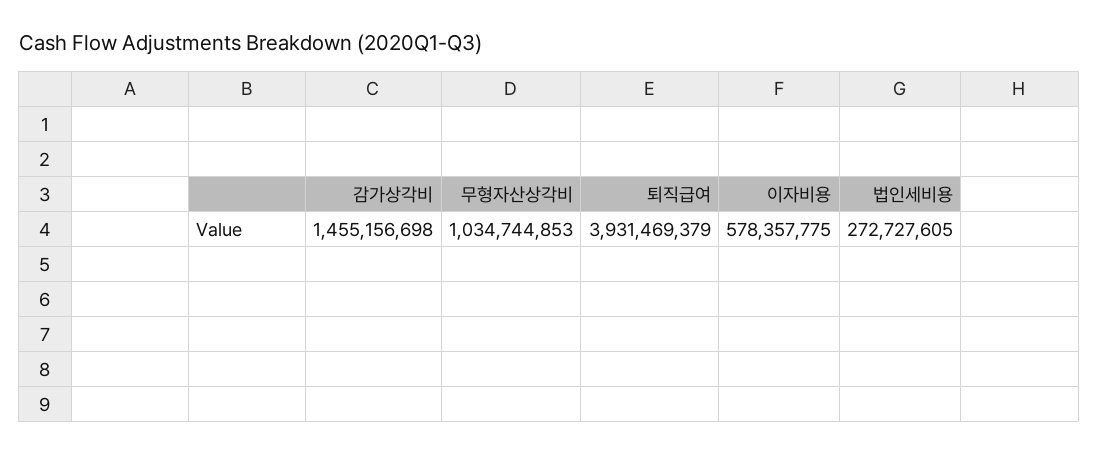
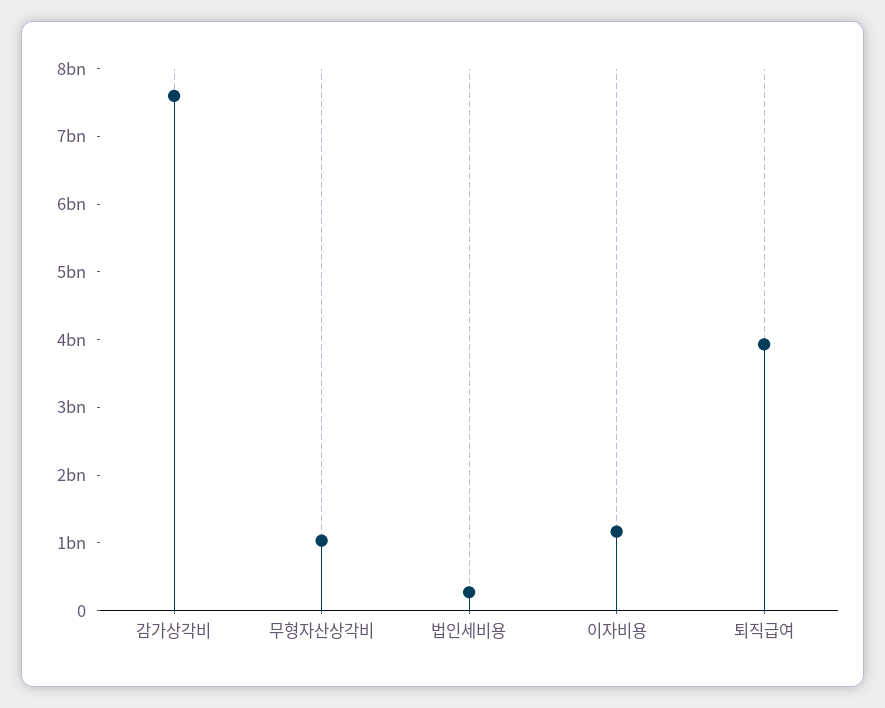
감가상각비: 1455156698 -> 7600000000
이자비용: 578357775 -> 1200000000

